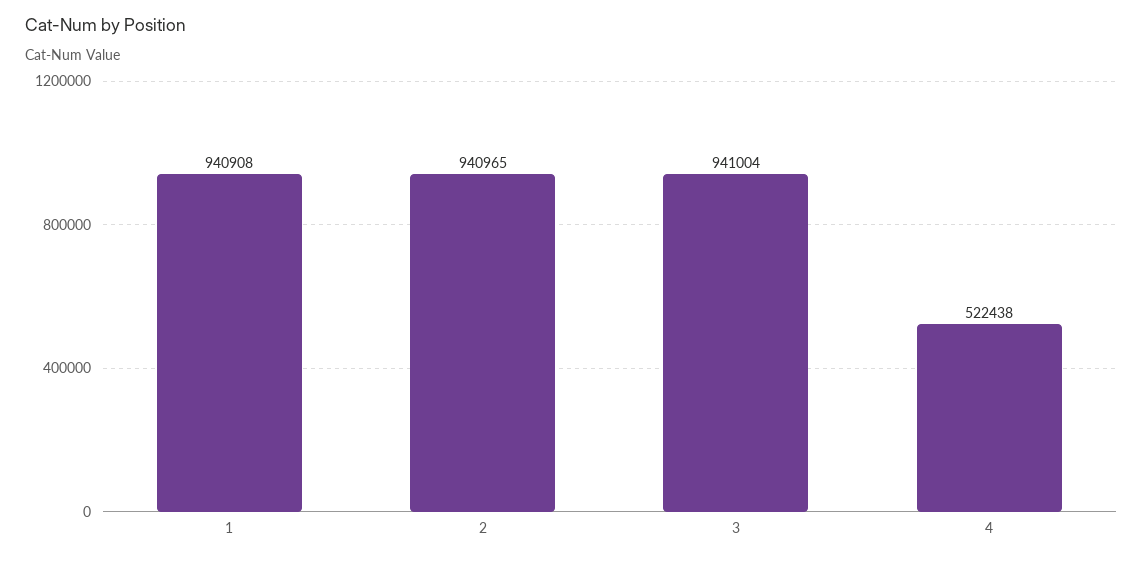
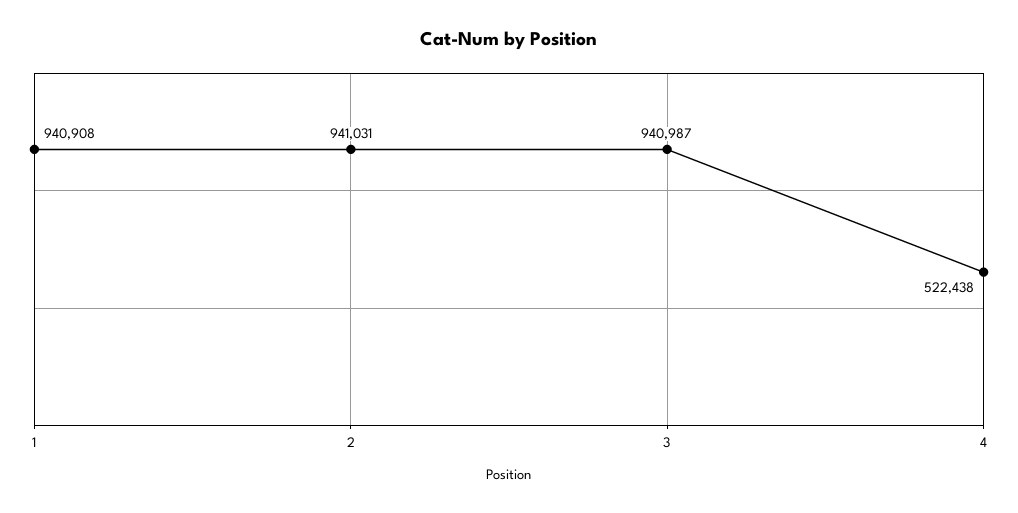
2: 940965 -> 941031
3: 941004 -> 940987

